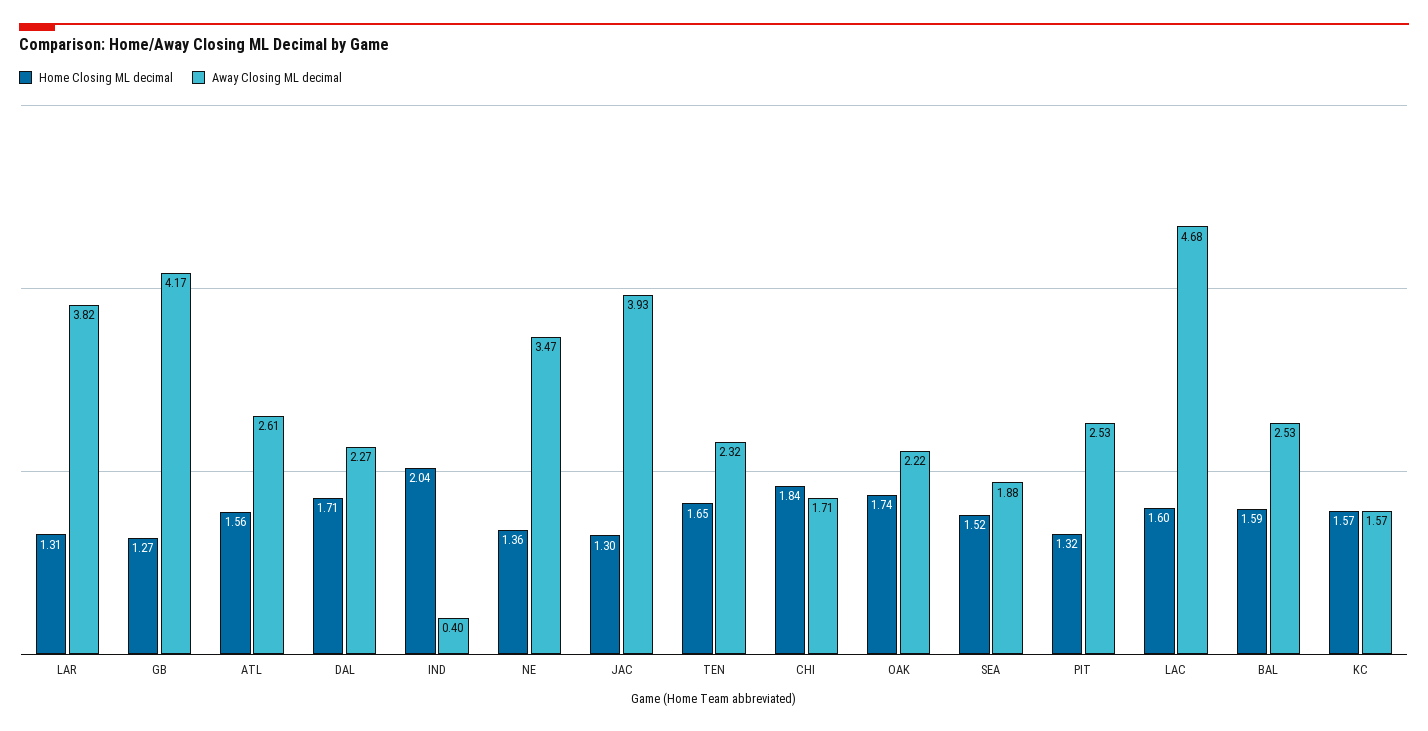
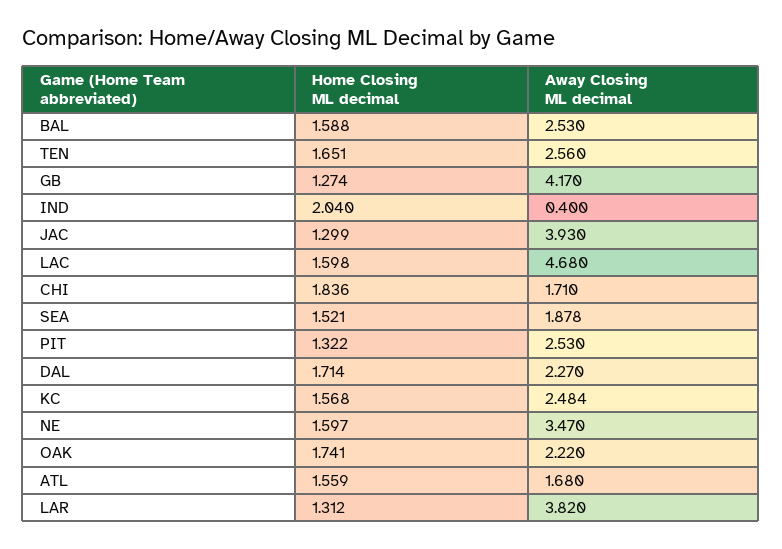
Away Closing ML decimal, ATL: 2.61 -> 1.68
Home Closing ML decimal, NE: 1.36 -> 1.597
Away Closing ML decimal, TEN: 2.32 -> 2.56
Away Closing ML decimal, KC: 1.57 -> 2.484

